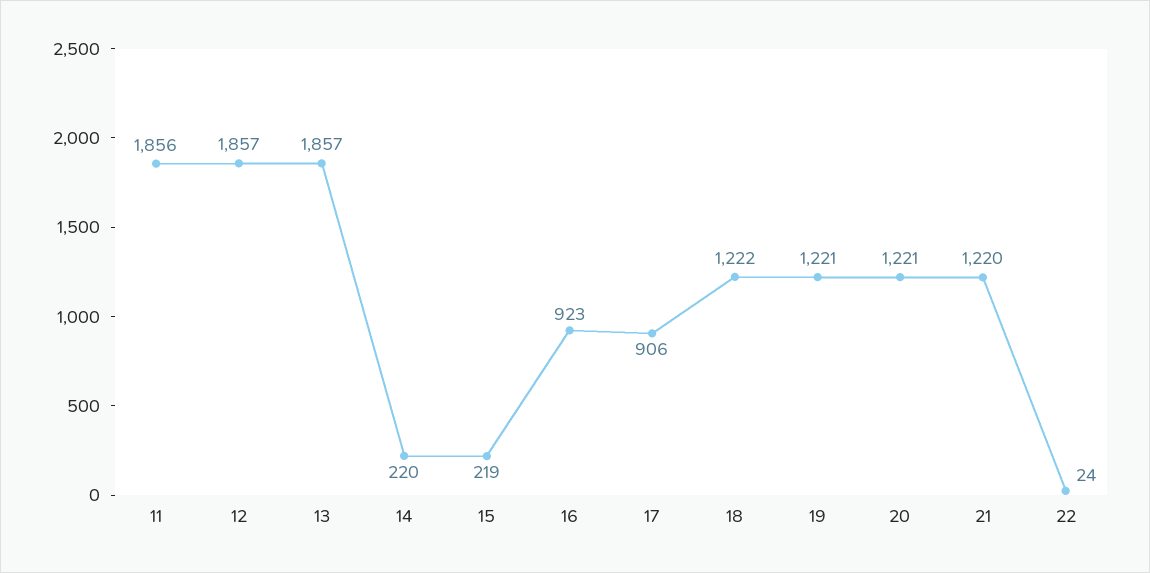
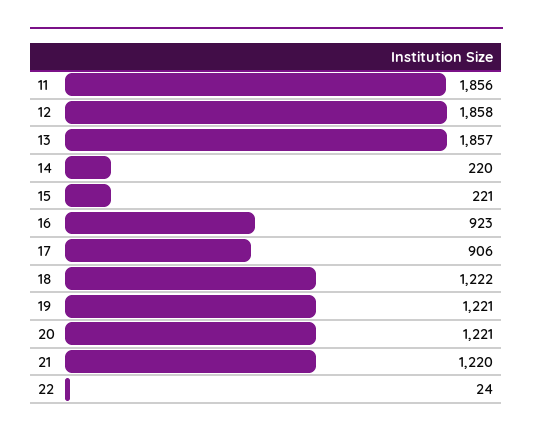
12: 1857 -> 1858
15: 219 -> 221

